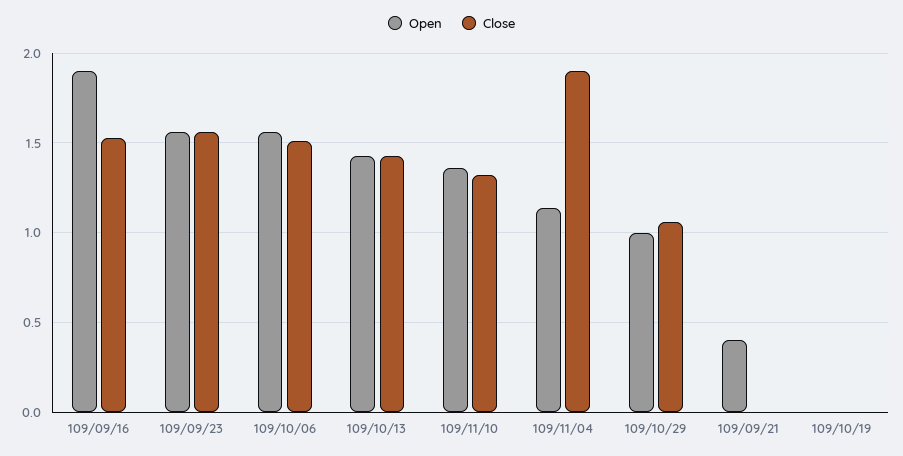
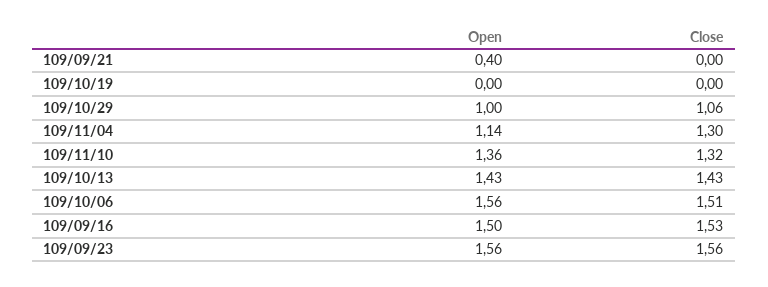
Open, 109/09/16: 1.9 -> 1.5
Close, 109/11/04: 1.9 -> 1.3

